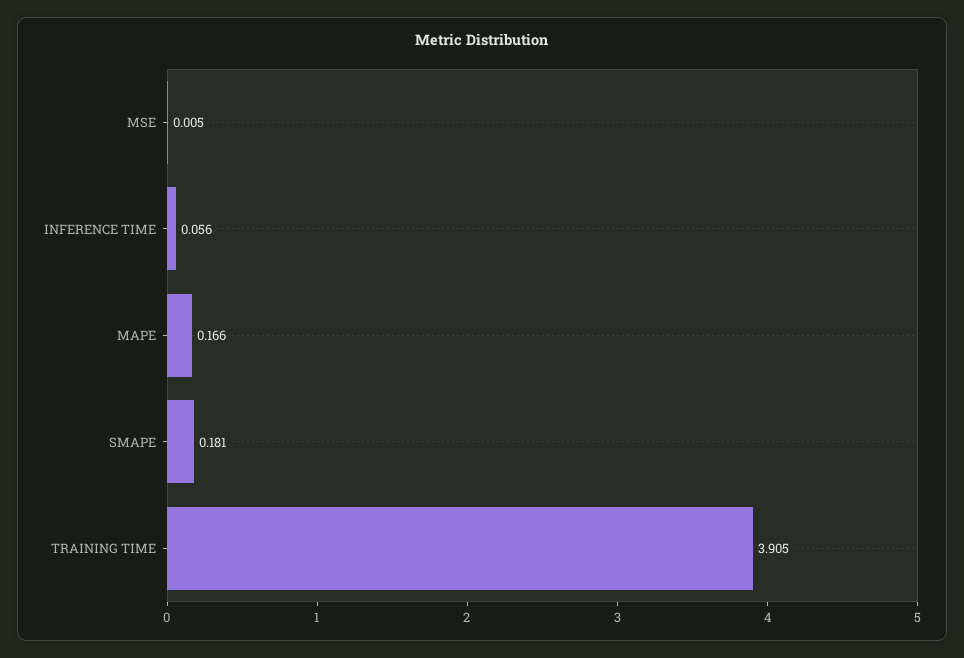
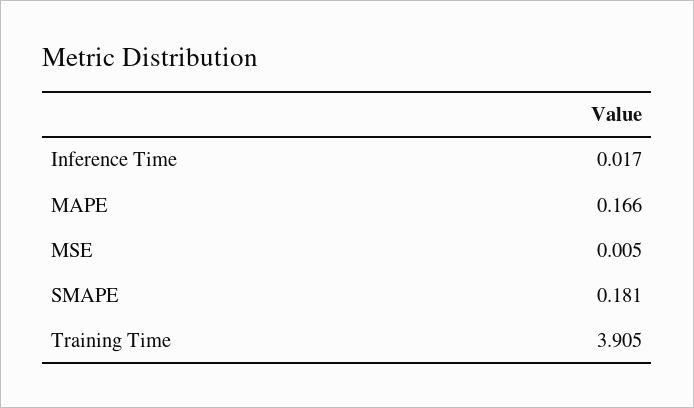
INFERENCE TIME: 0.056 -> 0.017

